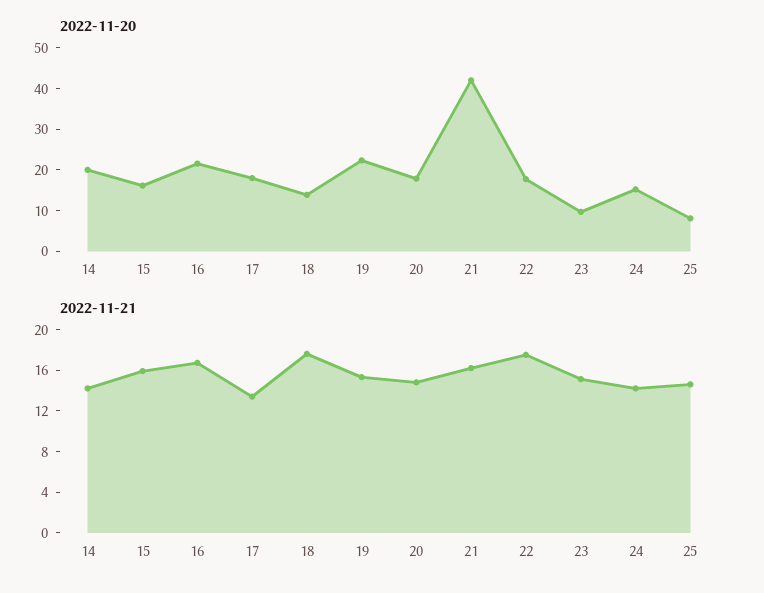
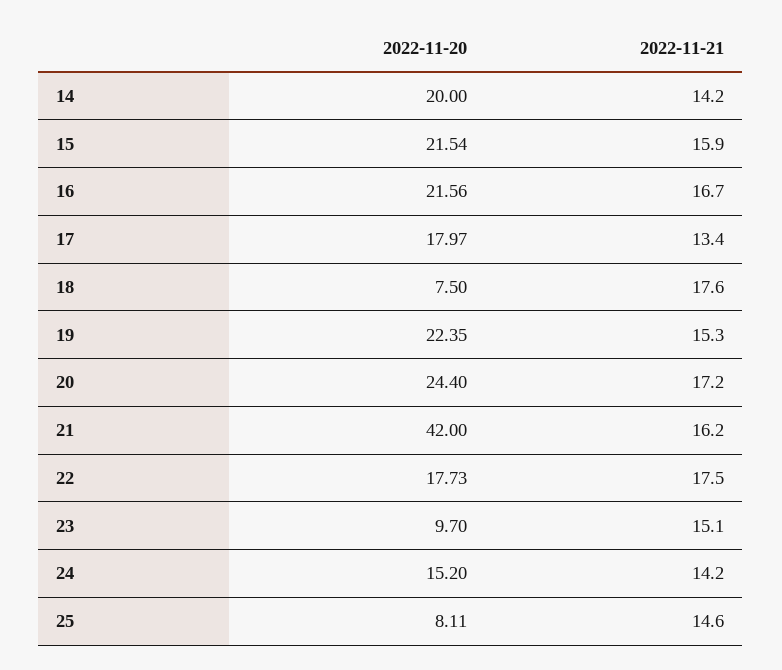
2022-11-20, 15: 16 -> 21.54
2022-11-20, 18: 14 -> 7.5
2022-11-20, 20: 18 -> 24.4
2022-11-21, 20: 15 -> 17.2

